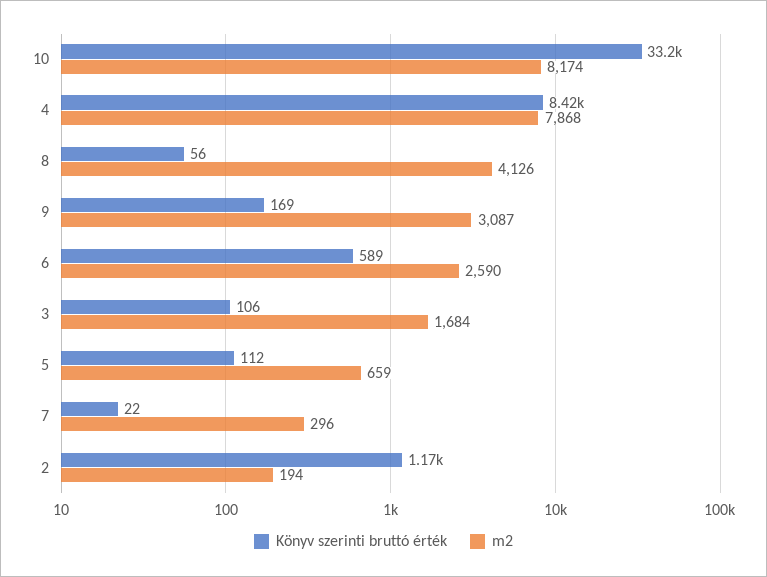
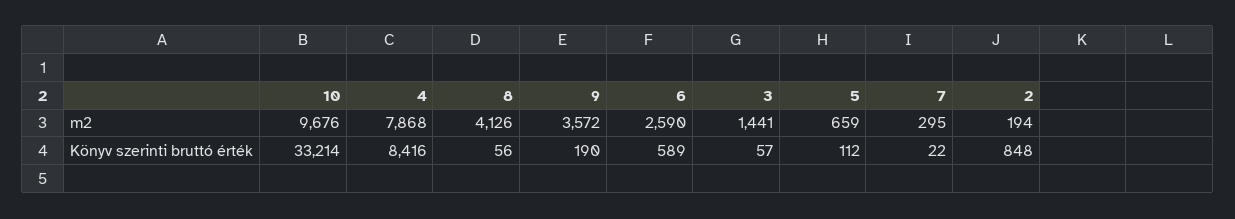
m2, 10: 8174 -> 9676
Könyv szerinti bruttó érték, 9: 169 -> 190
m2, 9: 3087 -> 3572
Könyv szerinti bruttó érték, 3: 106 -> 57
m2, 3: 1684 -> 1441
m2, 7: 296 -> 295
Könyv szerinti bruttó érték, 2: 1170 -> 848

